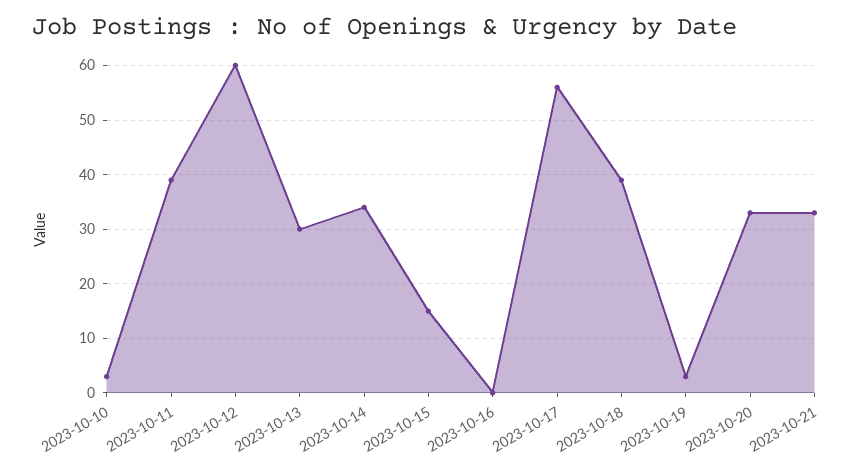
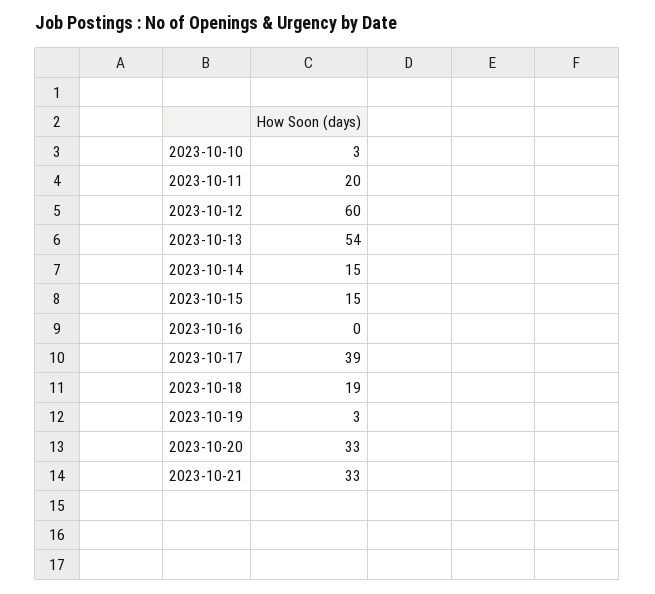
2023-10-11: 40 -> 20
2023-10-13: 30 -> 54
2023-10-14: 35 -> 15
2023-10-17: 55 -> 39
2023-10-18: 40 -> 19

